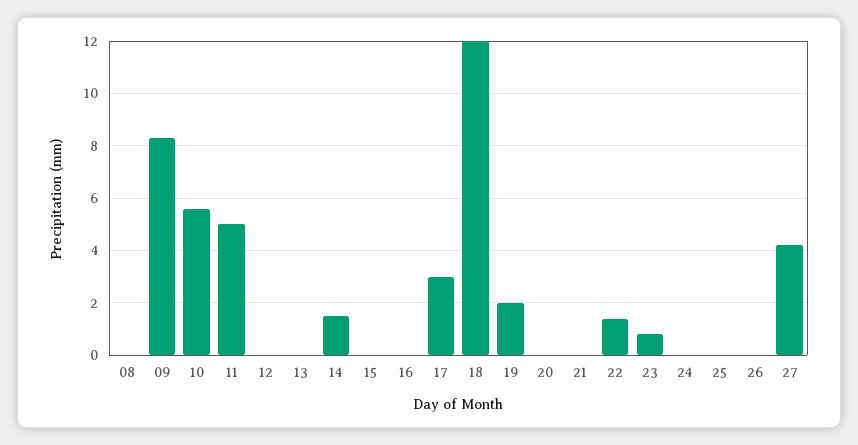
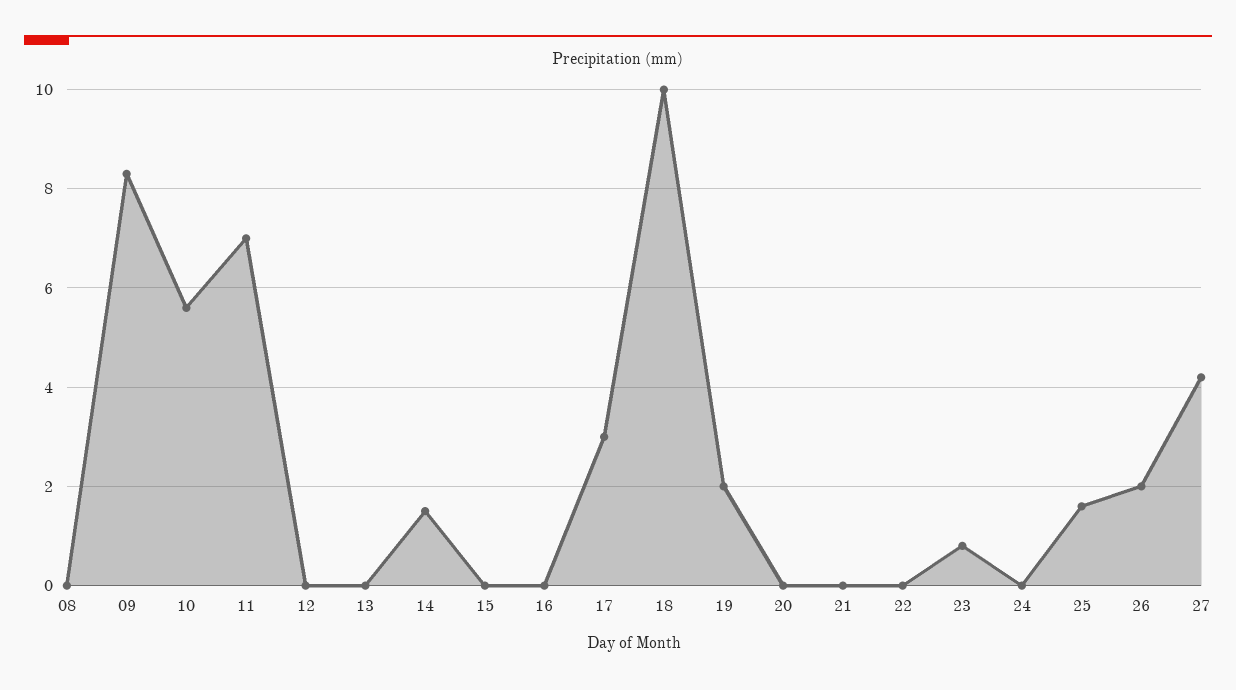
11: 5 -> 7
18: 12 -> 10
22: 1.5 -> 0
25: 0 -> 1.5
26: 0 -> 2

